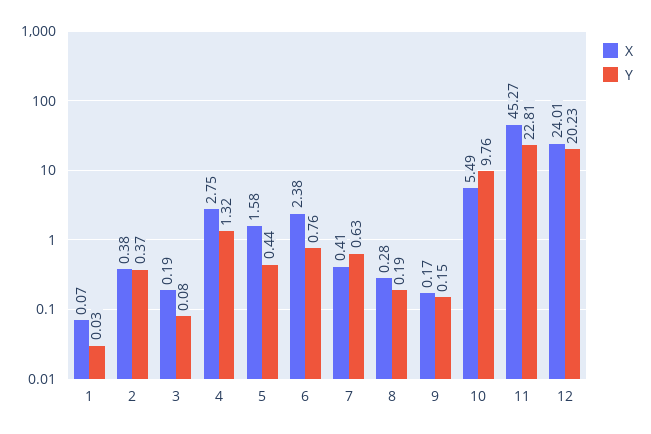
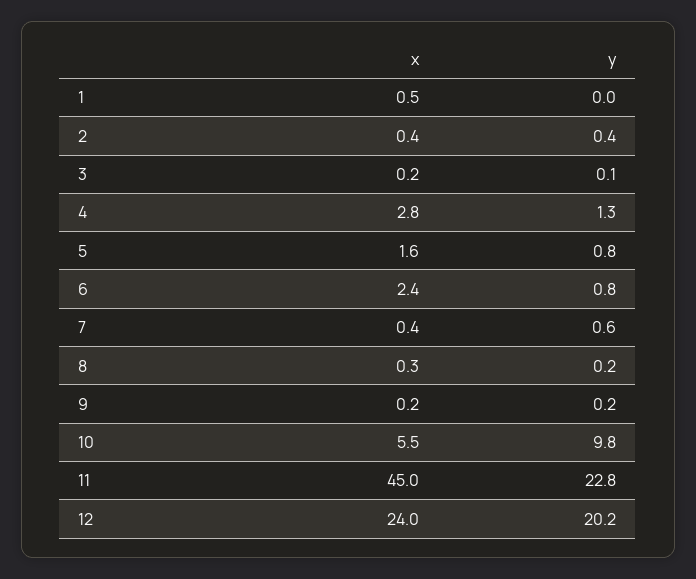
X, 1: 0.07 -> 0.5
Y, 5: 0.44 -> 0.8
X, 11: 45.27 -> 45

